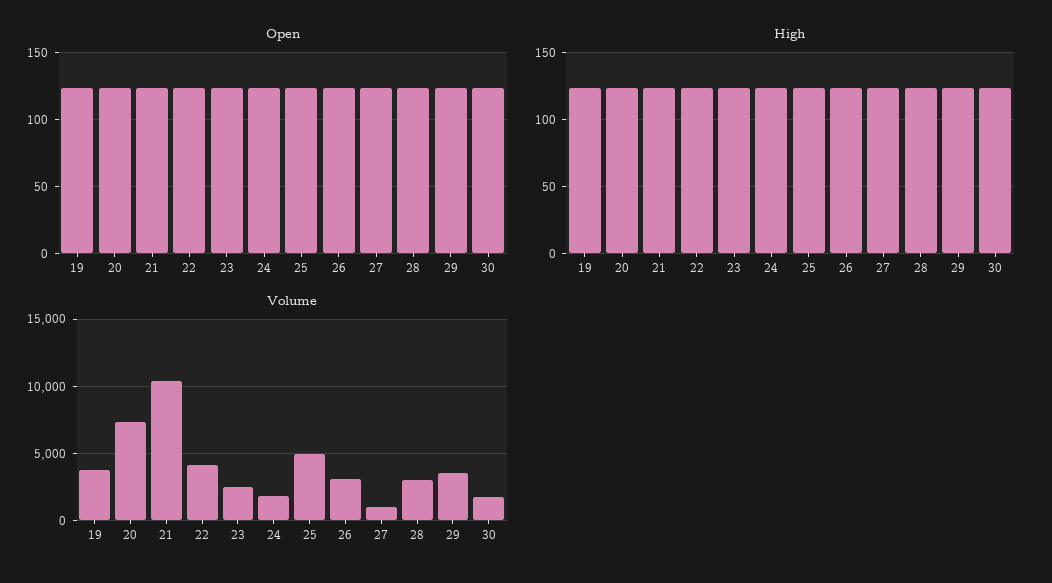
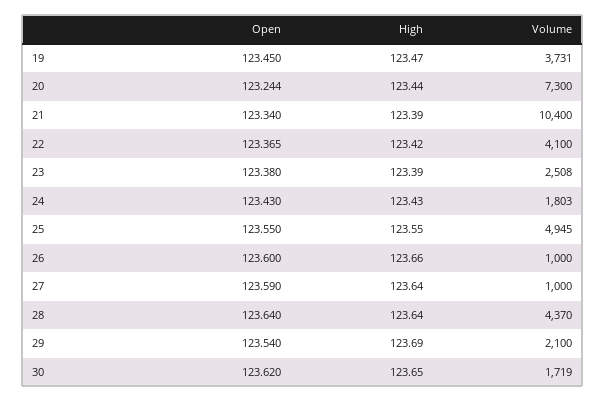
Volume, 26: 3000 -> 1000
Volume, 28: 3000 -> 4370
Volume, 29: 3500 -> 2100

